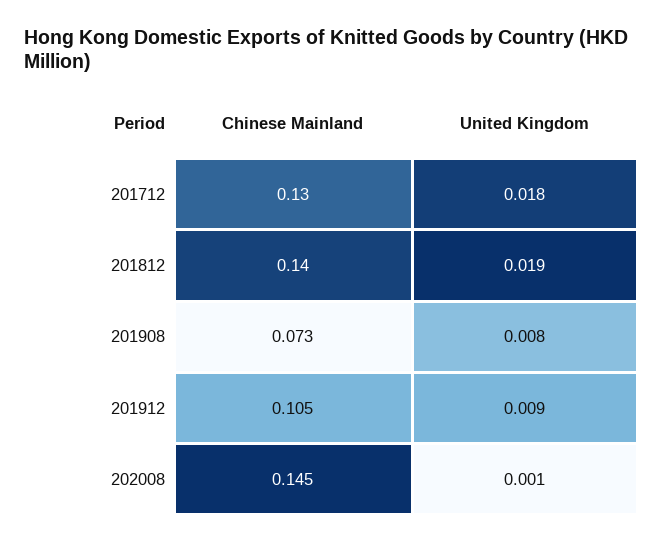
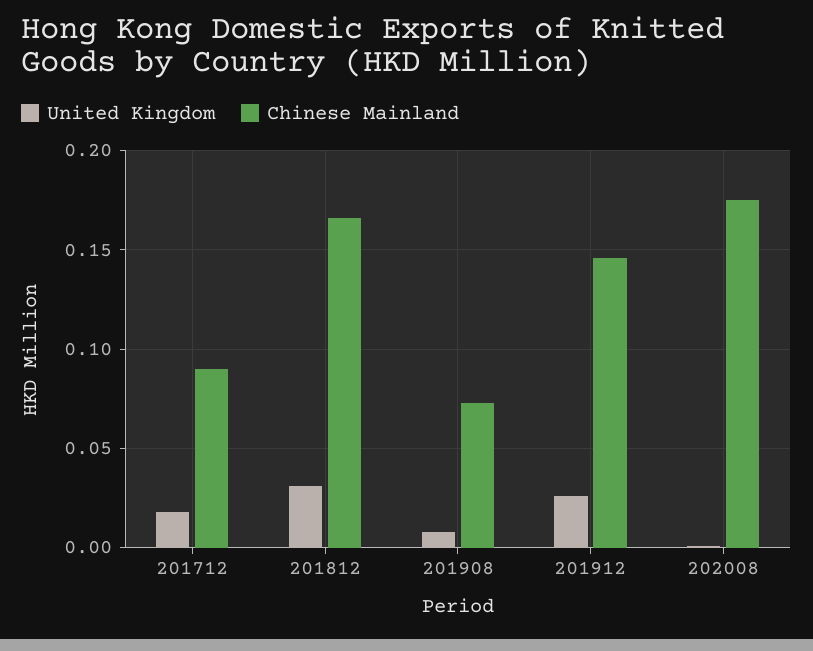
Chinese Mainland, 201712: 0.13 -> 0.09
Chinese Mainland, 201812: 0.14 -> 0.165
United Kingdom, 201812: 0.019 -> 0.03
Chinese Mainland, 201912: 0.105 -> 0.145
United Kingdom, 201912: 0.009 -> 0.025
Chinese Mainland, 202008: 0.145 -> 0.175

